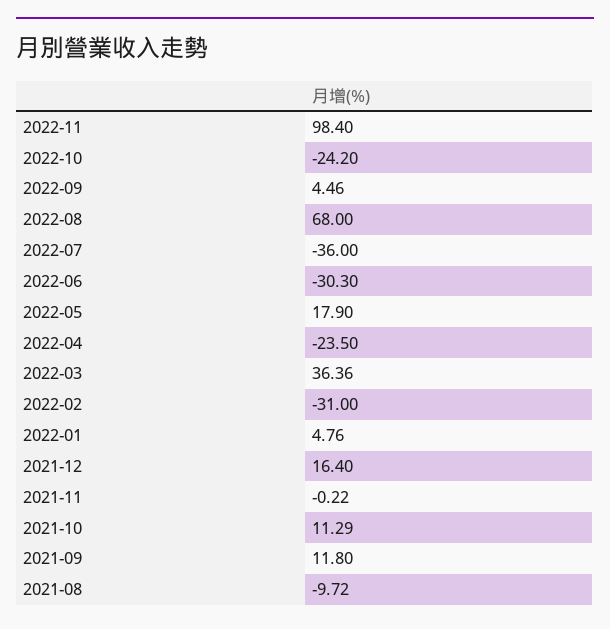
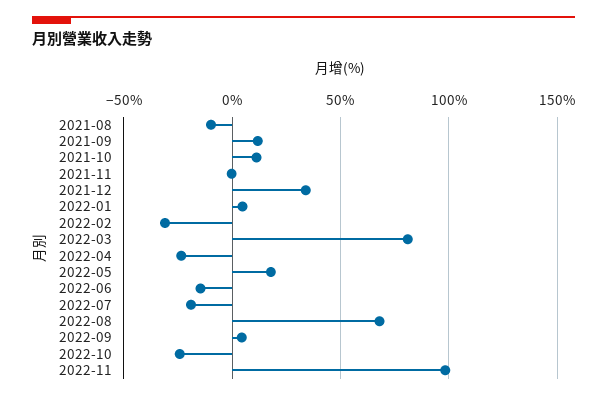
2022-07: -36 -> -20
2022-06: -30.3 -> -15
2022-03: 36.36 -> 80
2021-12: 16.4 -> 35

